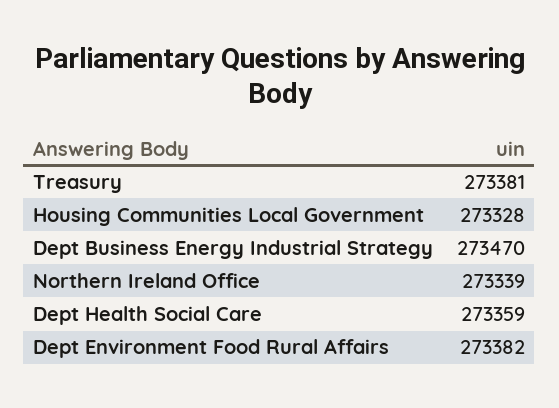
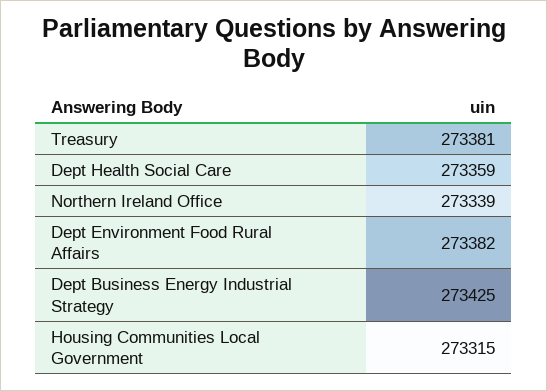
Housing Communities Local Government: 273328 -> 273315
Dept Business Energy Industrial Strategy: 273470 -> 273425

